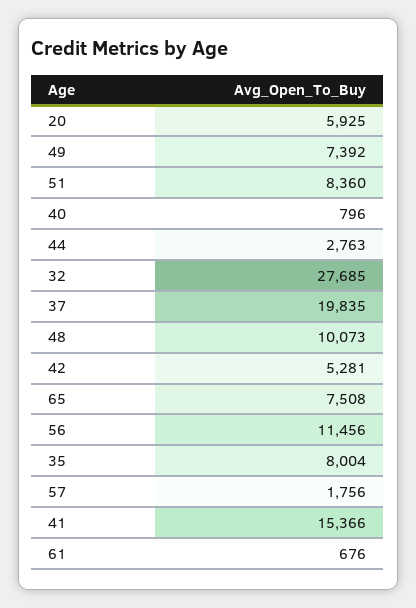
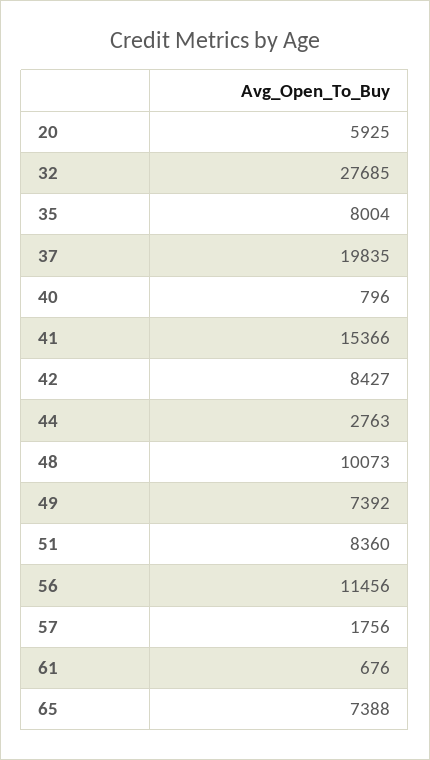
42: 5281 -> 8427
65: 7508 -> 7388

